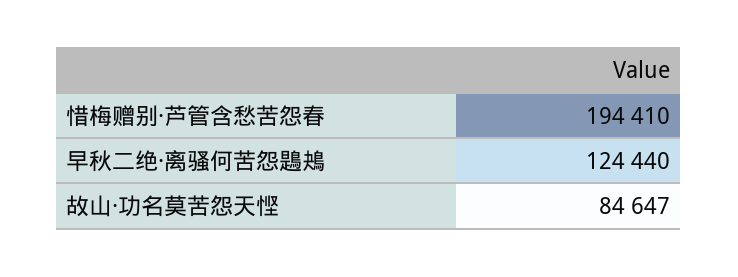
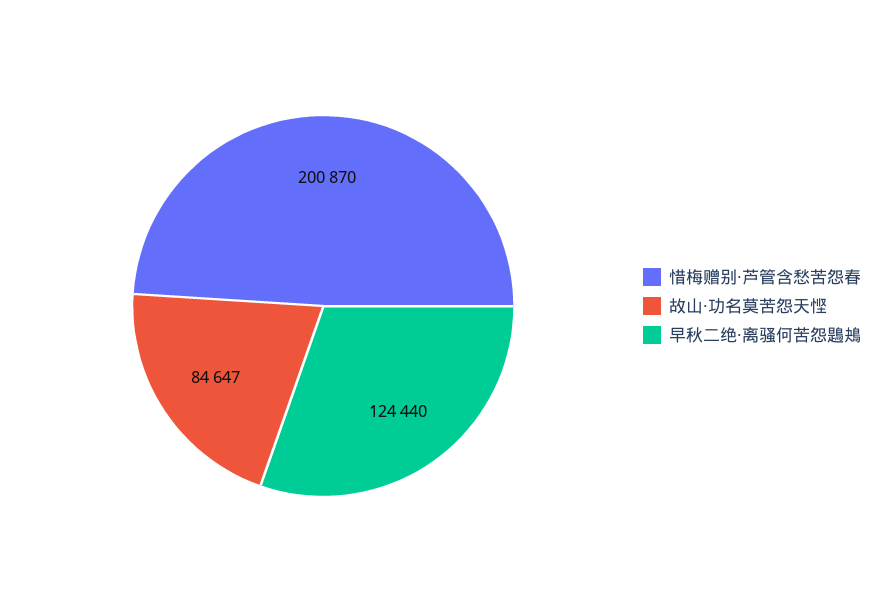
惜梅赠别·芦管含愁苦怨春: 194410 -> 200870

